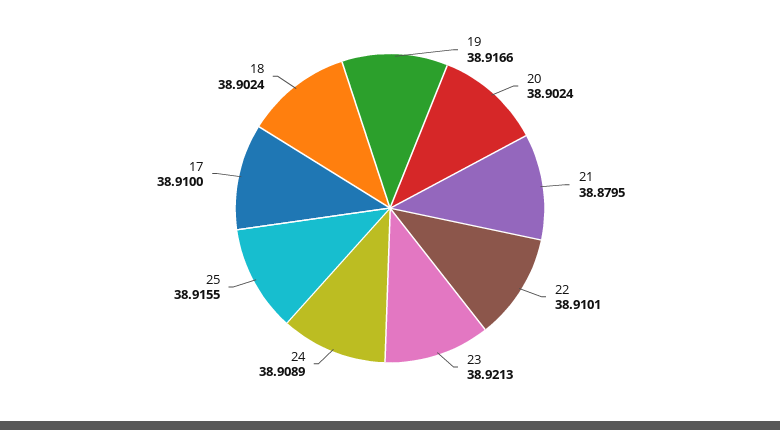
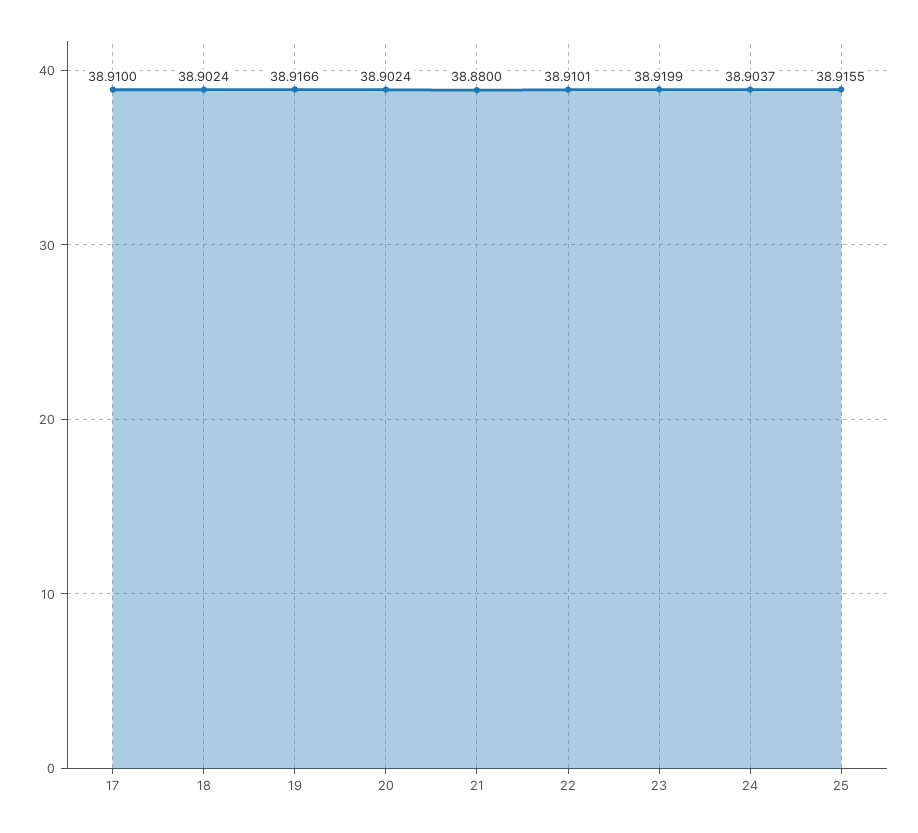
21: 38.8795 -> 38.88
23: 38.9213 -> 38.9199
24: 38.9089 -> 38.9037

